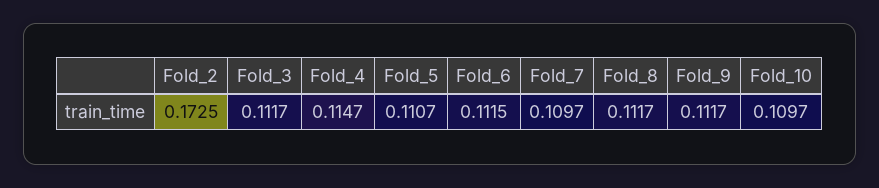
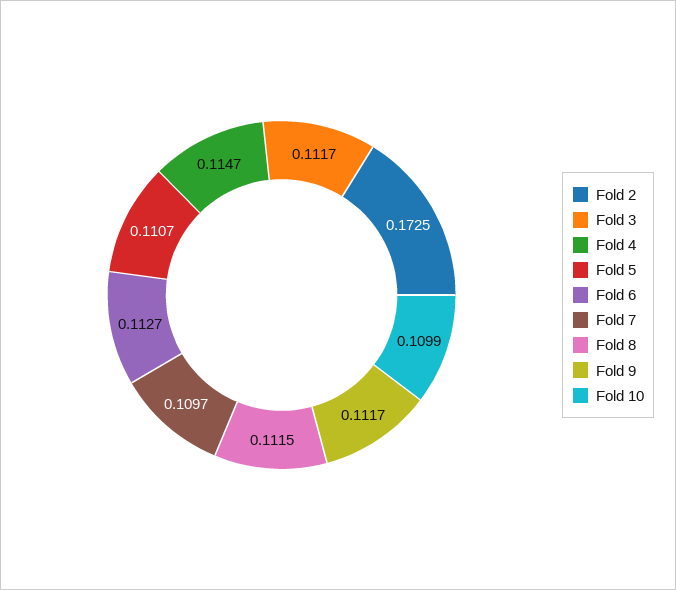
Fold_6: 0.1115 -> 0.1127
Fold_8: 0.1117 -> 0.1115
Fold_10: 0.1097 -> 0.1099

